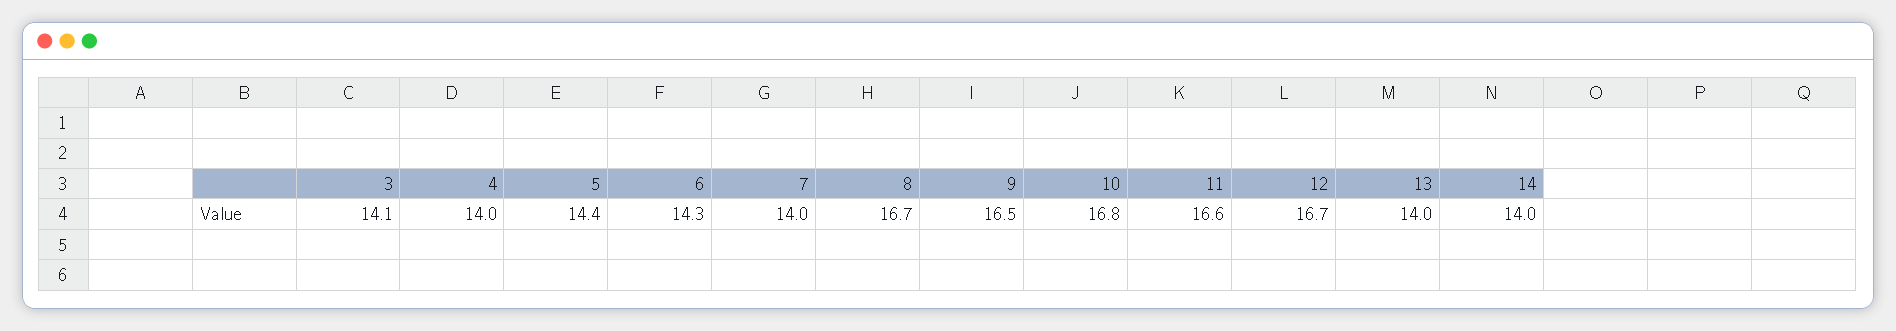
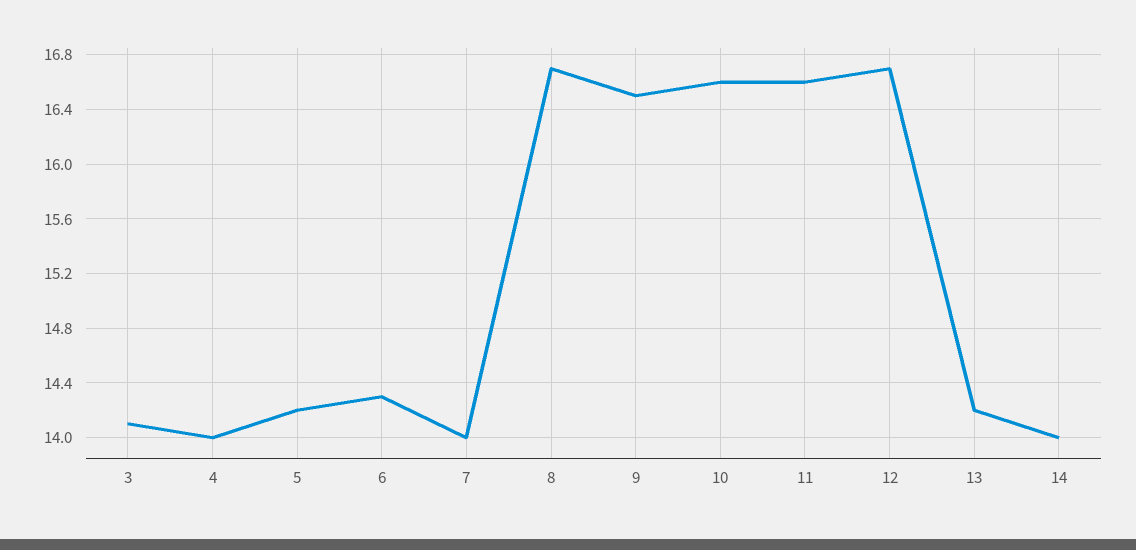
5: 14.4 -> 14.2
10: 16.8 -> 16.6
13: 14 -> 14.2

